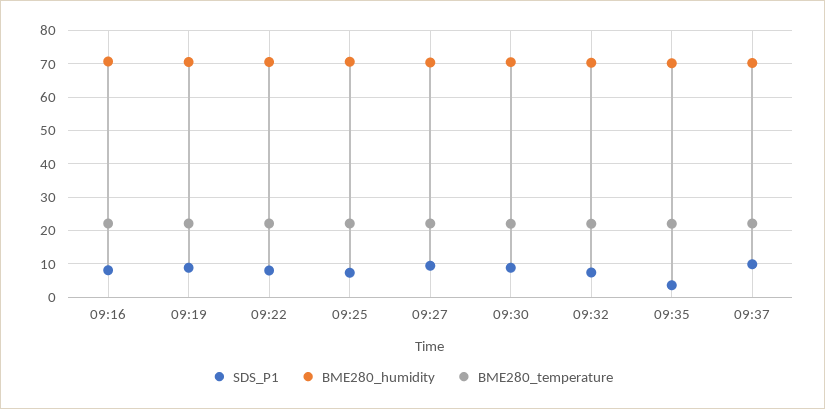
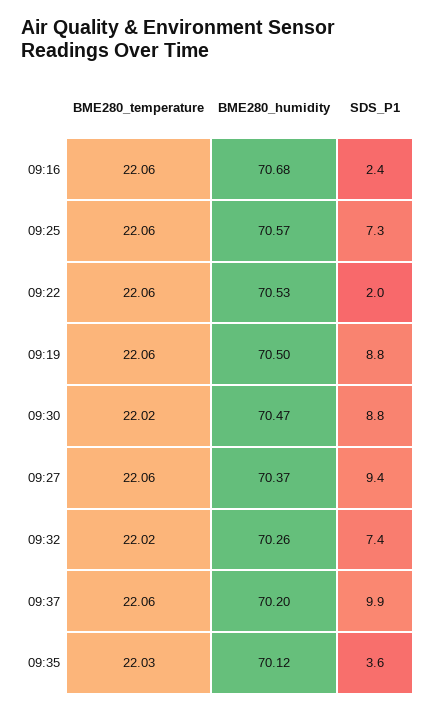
SDS_P1, 09:16: 8 -> 2.4
SDS_P1, 09:22: 8 -> 2

